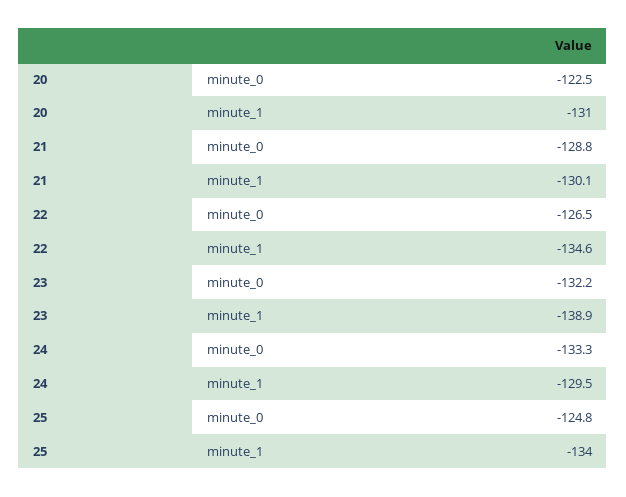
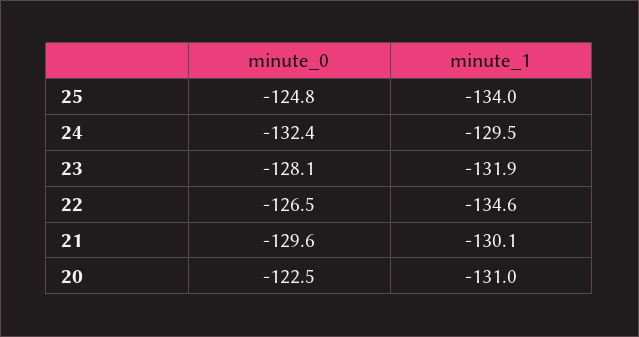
21, minute_0: -128.8 -> -129.6
23, minute_0: -132.2 -> -128.1
23, minute_1: -138.9 -> -131.9
24, minute_0: -133.3 -> -132.4

